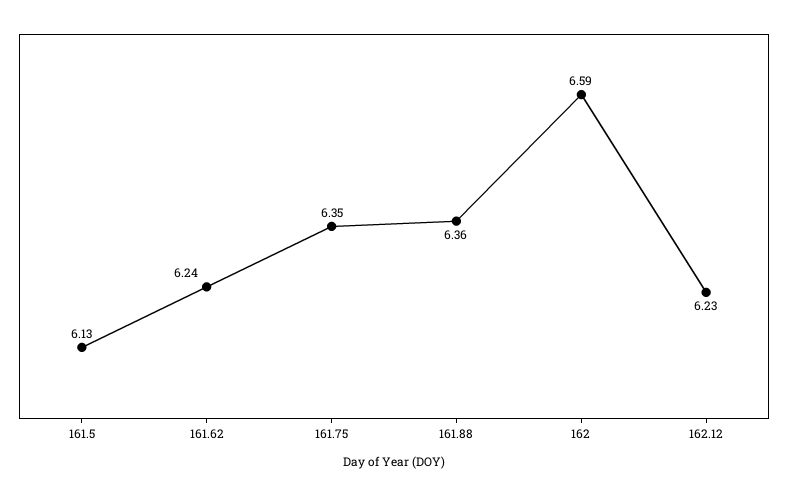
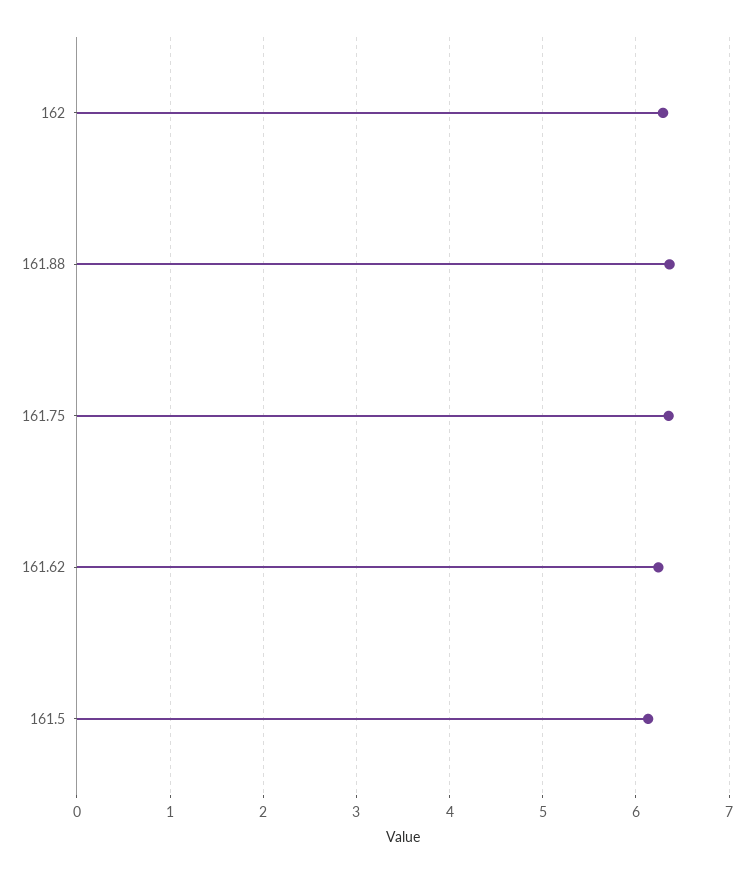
162: 6.59 -> 6.3
162.12: 6.23 -> none

